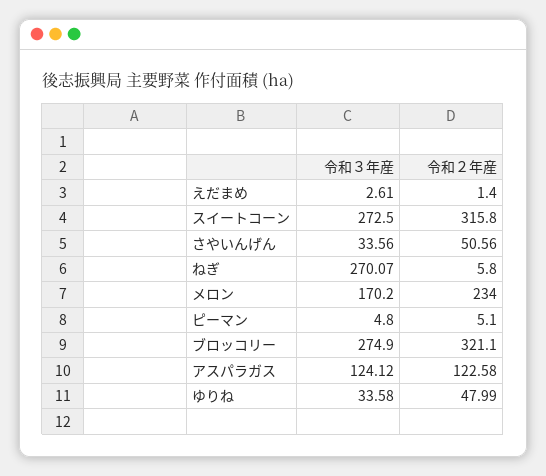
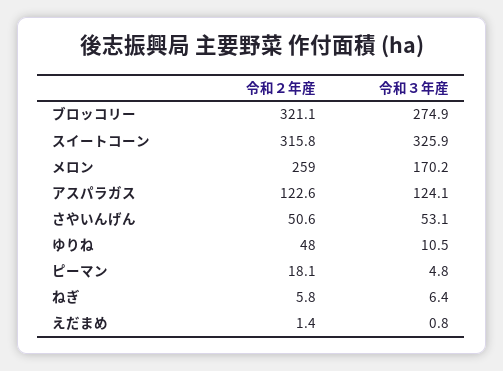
令和３年産, えだまめ: 2.61 -> 0.8
令和３年産, スイートコーン: 272.5 -> 325.9
令和３年産, さやいんげん: 33.56 -> 53.1
令和３年産, ねぎ: 270.07 -> 6.4
令和２年産, メロン: 234 -> 259
令和２年産, ピーマン: 5.1 -> 18.1
令和３年産, ゆりね: 33.58 -> 10.5

